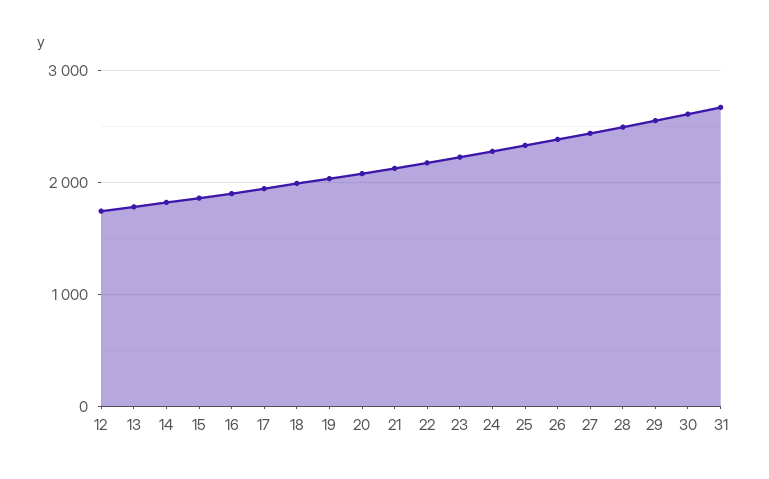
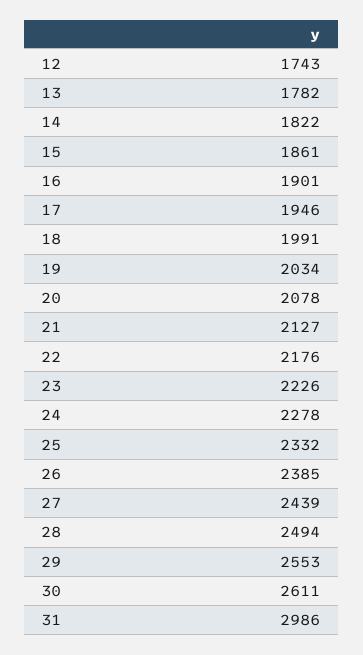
31: 2700 -> 2986

